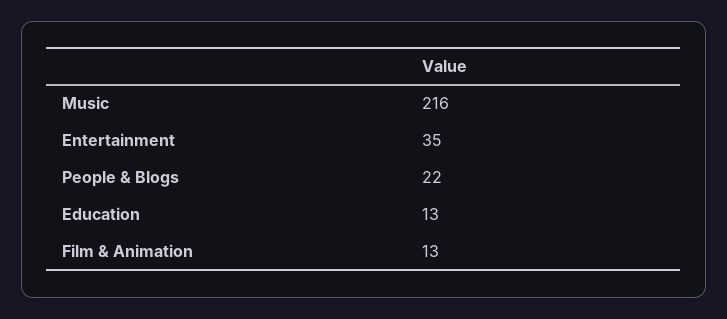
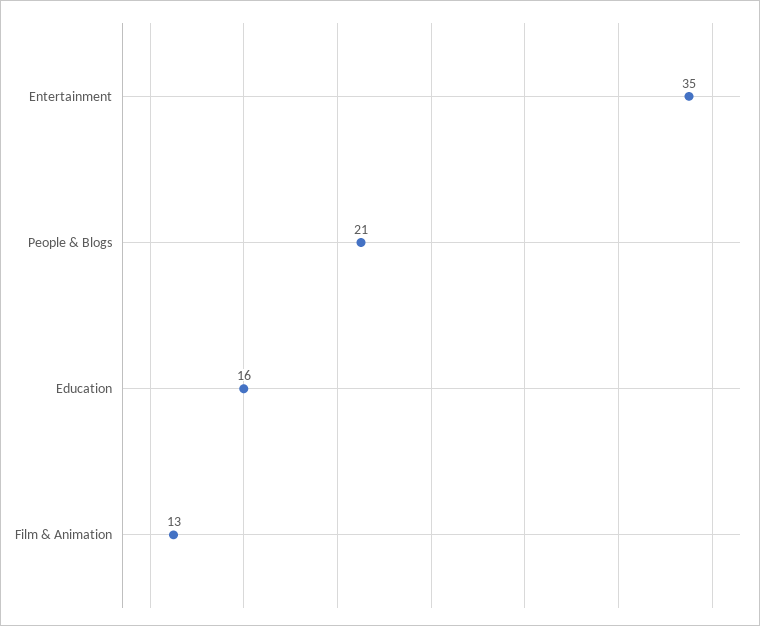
Music: 216 -> none
People & Blogs: 22 -> 21
Education: 13 -> 16

